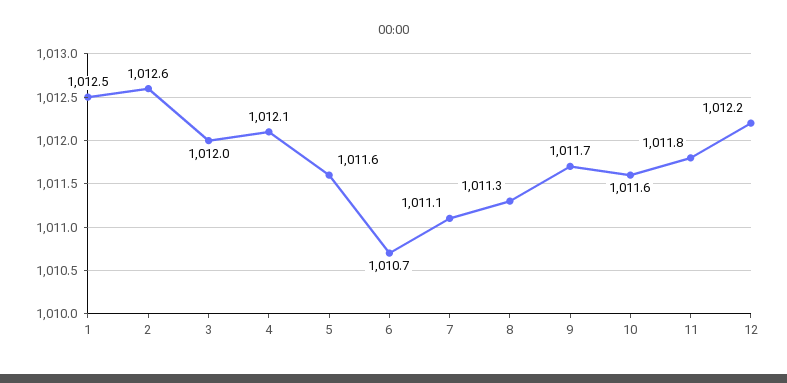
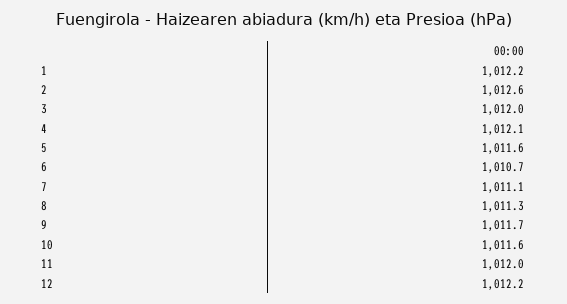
1: 1012.5 -> 1012.2
11: 1011.8 -> 1012

